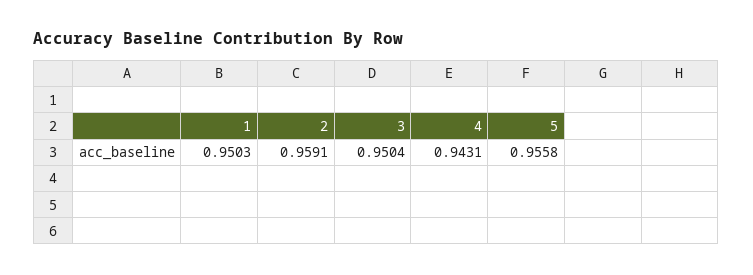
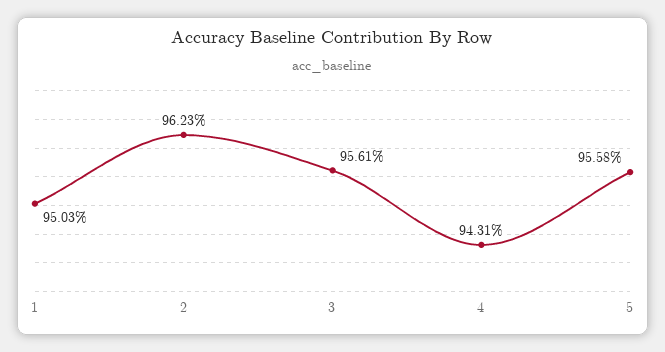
2: 0.9591 -> 0.9623
3: 0.9504 -> 0.9561

